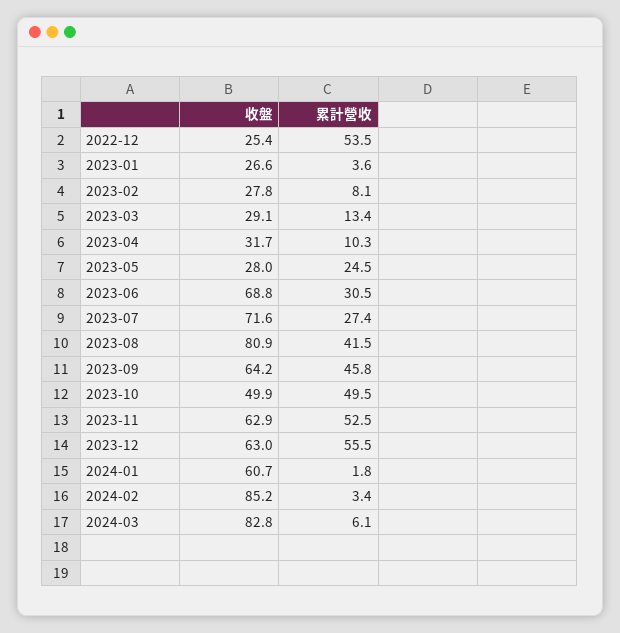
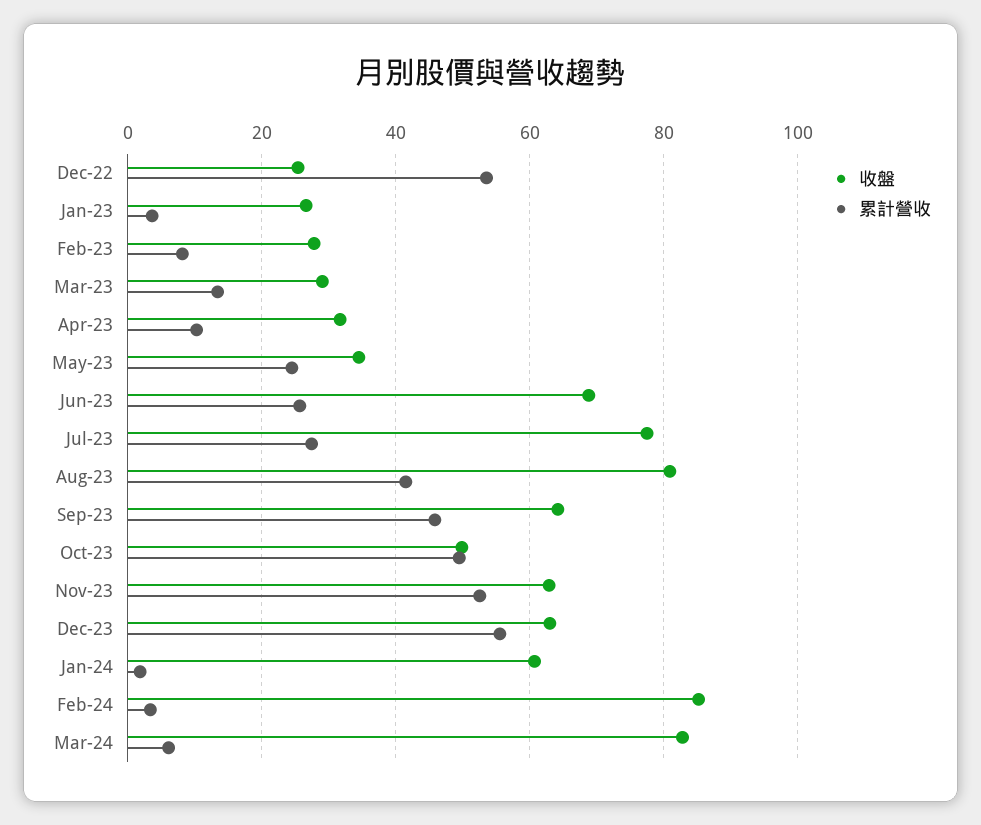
收盤, 2023-05: 28 -> 34
累計營收, 2023-06: 30.5 -> 26
收盤, 2023-07: 71.6 -> 78

